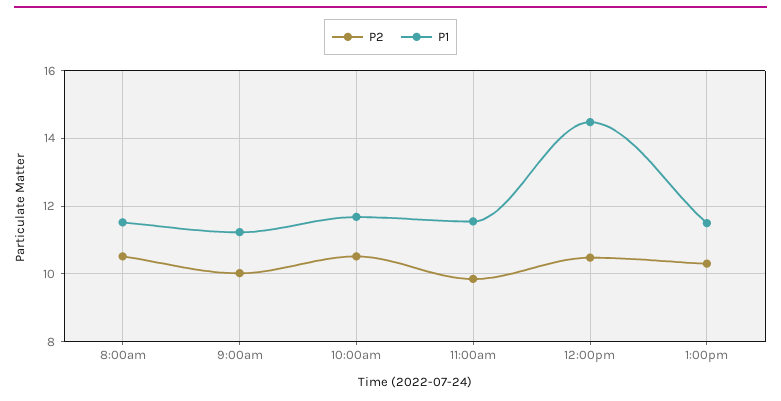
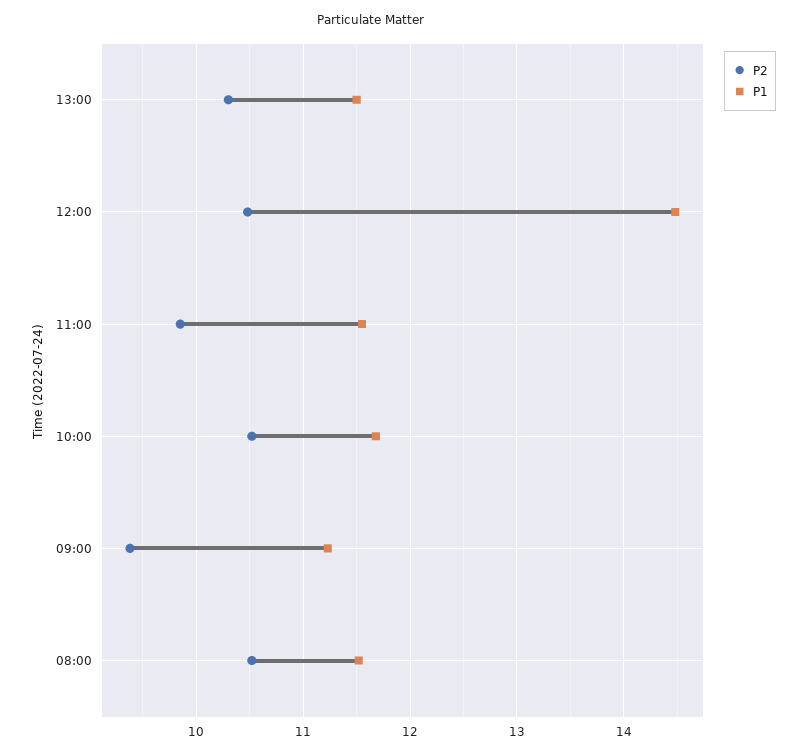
P2, 9:00am: 10 -> 9.4

